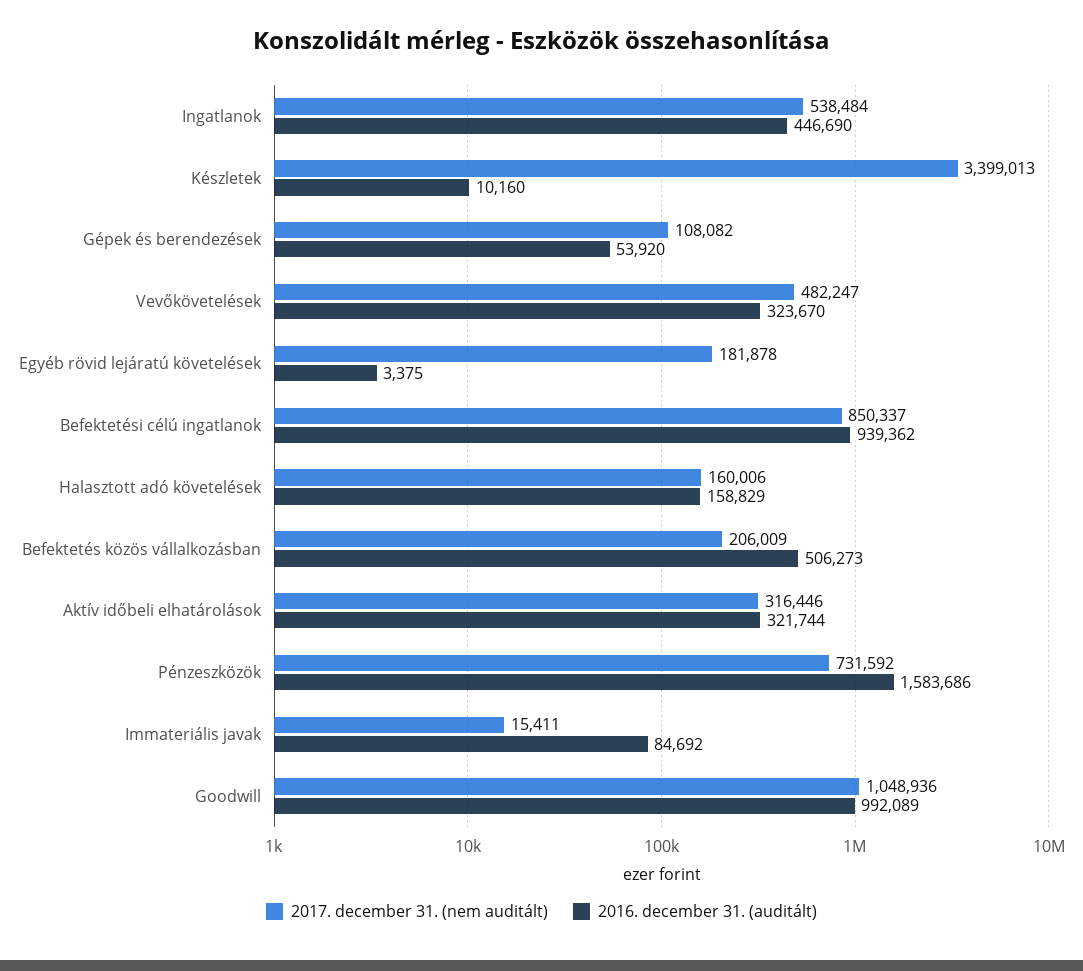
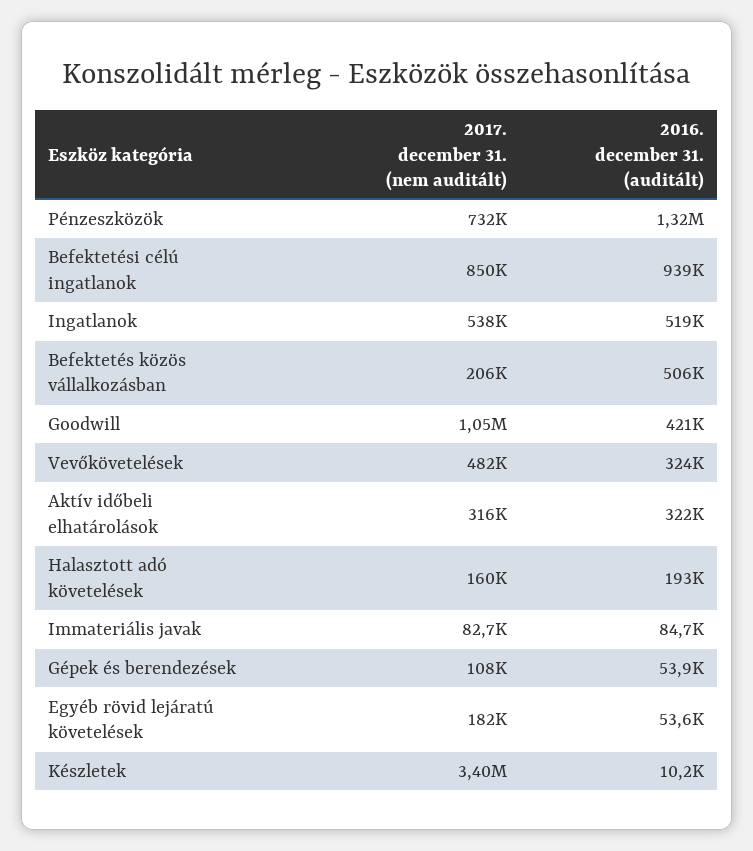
2016. december 31. (auditált), Ingatlanok: 446690 -> 519000
2016. december 31. (auditált), Egyéb rövid lejáratú követelések: 3375 -> 53600
2016. december 31. (auditált), Halasztott adó követelések: 158829 -> 193000
2016. december 31. (auditált), Pénzeszközök: 1583686 -> 1320000
2017. december 31. (nem auditált), Immateriális javak: 15411 -> 82700
2016. december 31. (auditált), Goodwill: 992089 -> 421000

